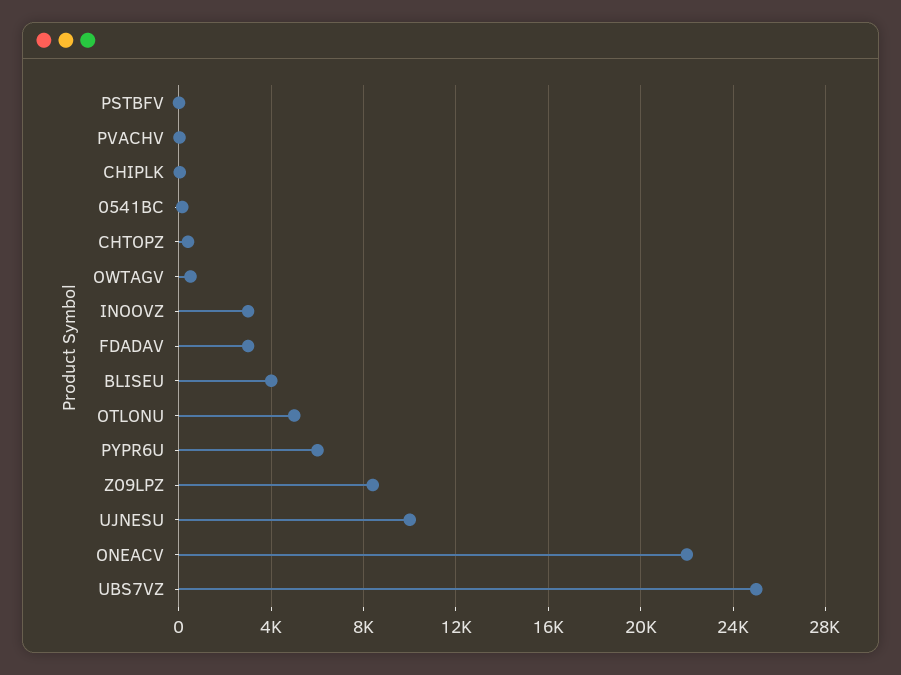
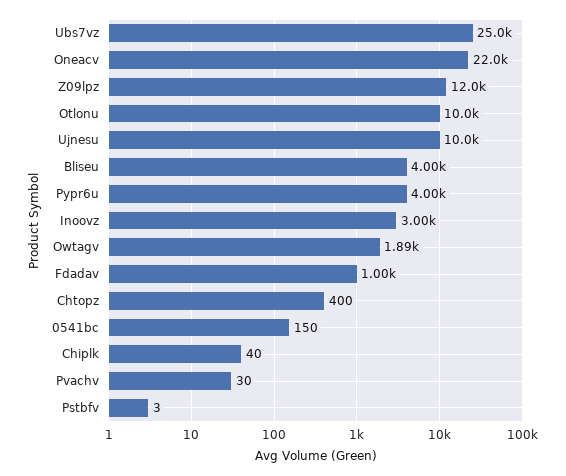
OWTAGV: 500 -> 1890
FDADAV: 3000 -> 1000
OTLONU: 5000 -> 10000
PYPR6U: 6000 -> 4000
Z09LPZ: 8500 -> 12000

